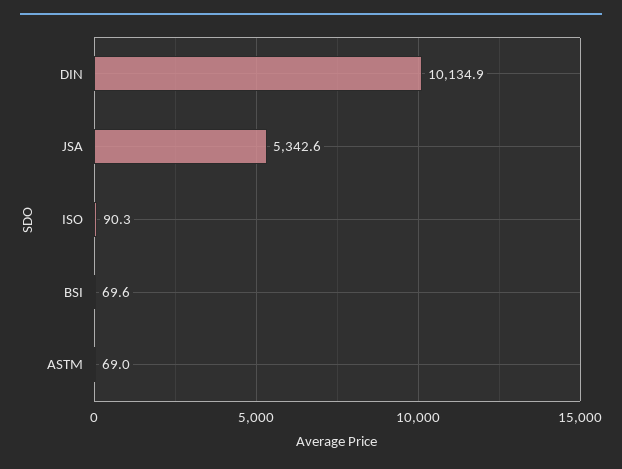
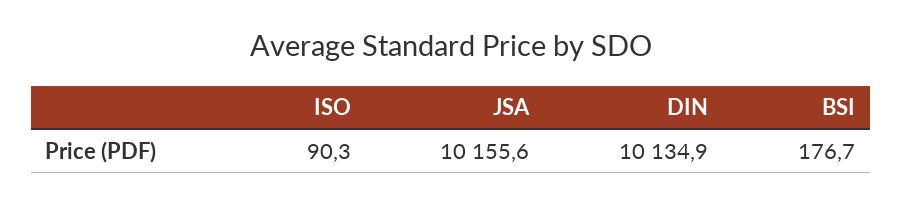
JSA: 5342.6 -> 10155.6
BSI: 69.6 -> 176.7
ASTM: 69 -> none

